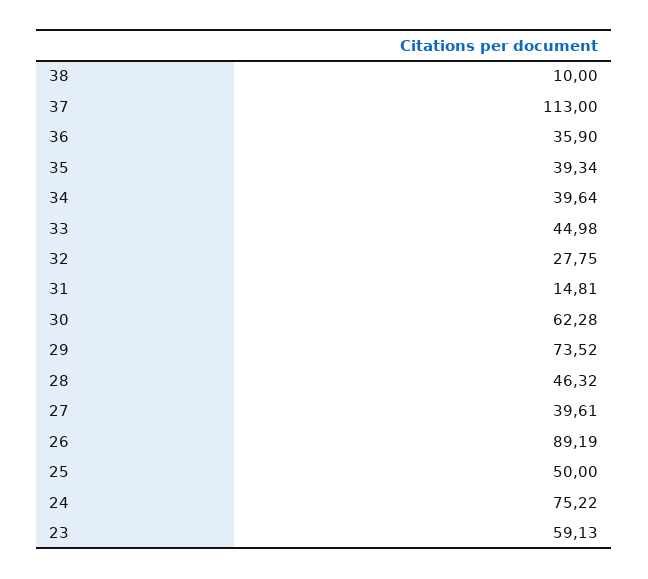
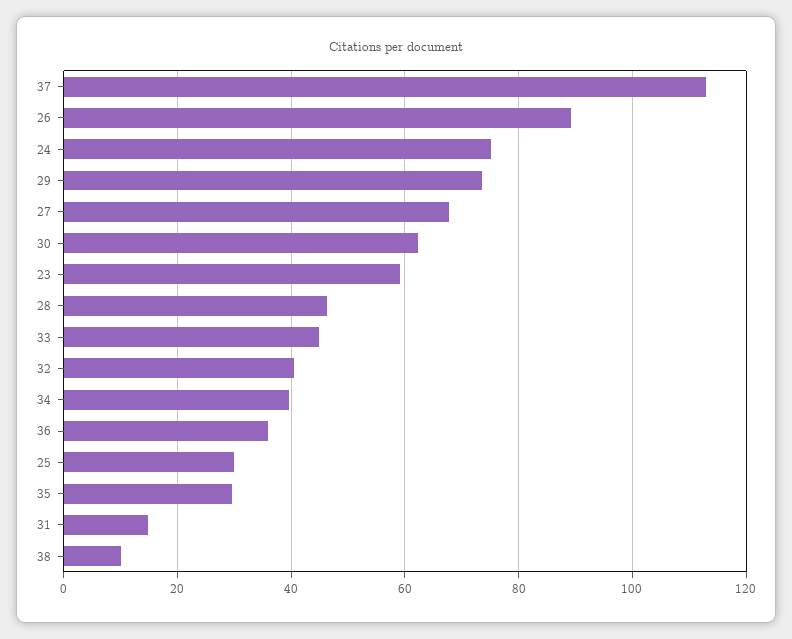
35: 39.34 -> 30
32: 27.75 -> 40
27: 39.61 -> 68
25: 50 -> 30

